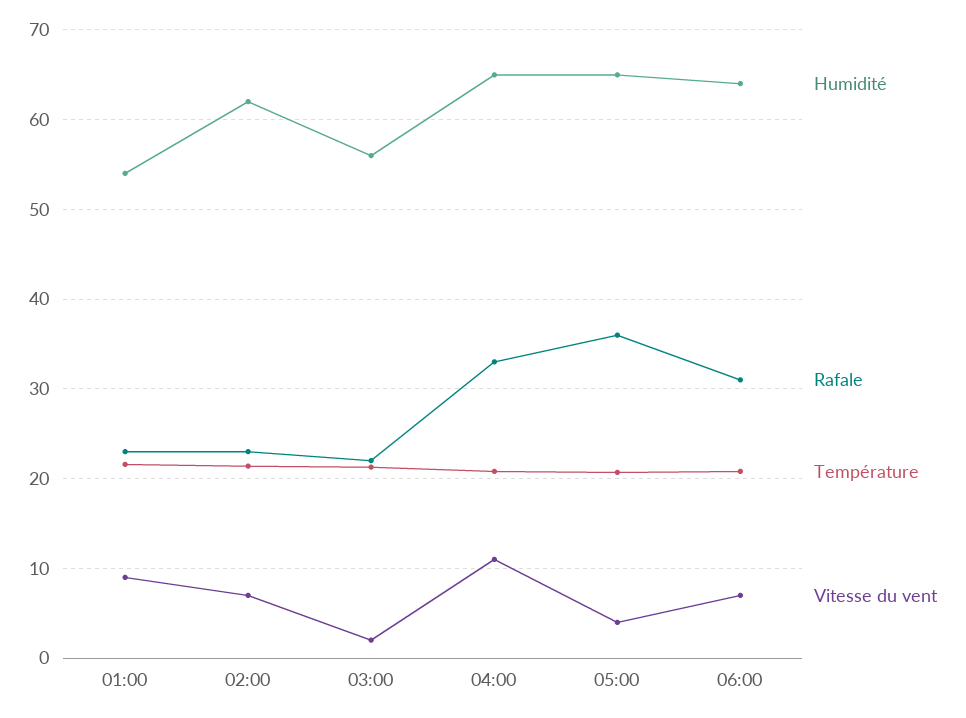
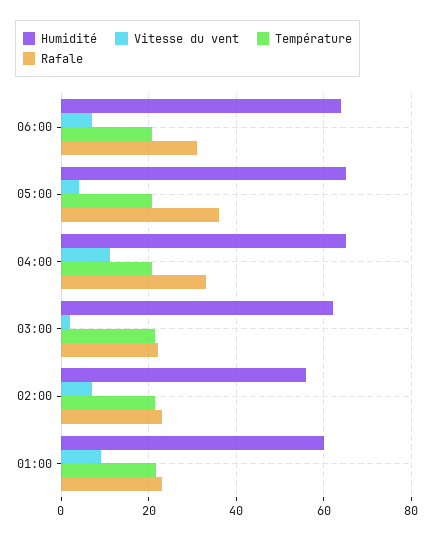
Humidité, 01:00: 54 -> 60
Humidité, 02:00: 62 -> 56
Humidité, 03:00: 56 -> 62

